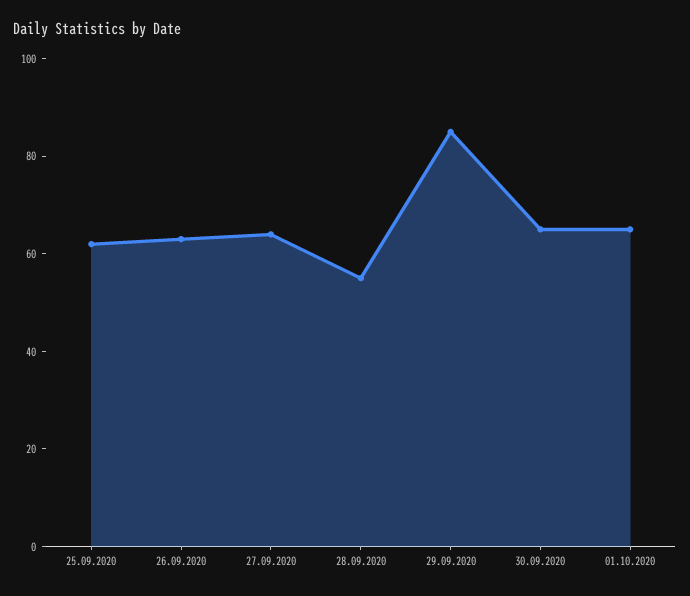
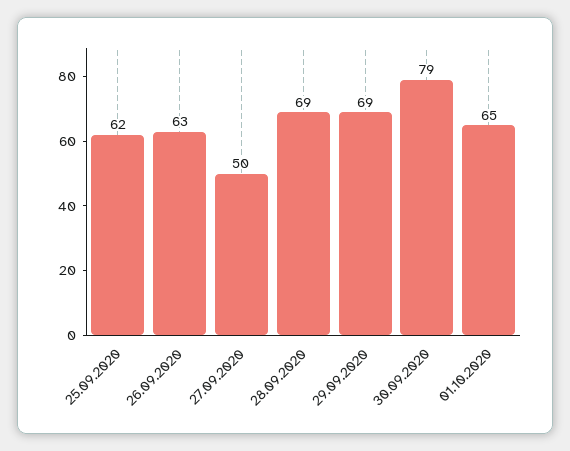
27.09.2020: 65 -> 50
28.09.2020: 55 -> 69
29.09.2020: 85 -> 69
30.09.2020: 65 -> 79

